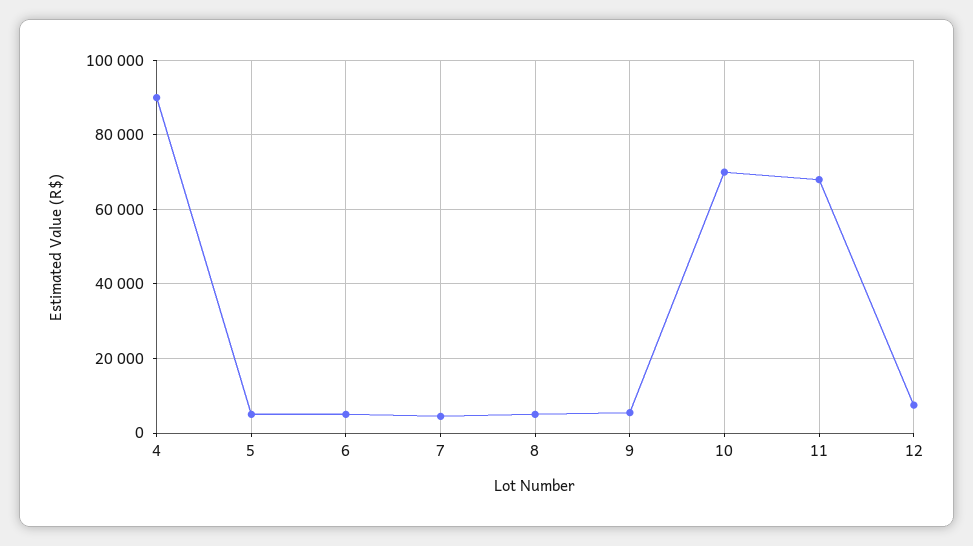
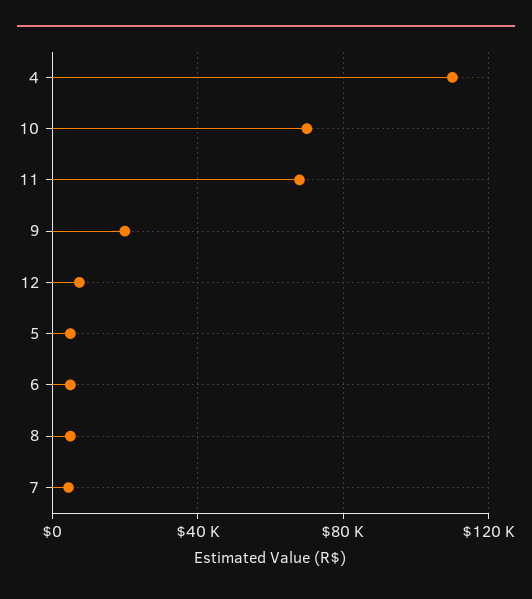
4: 90000 -> 110000
9: 6000 -> 20000

